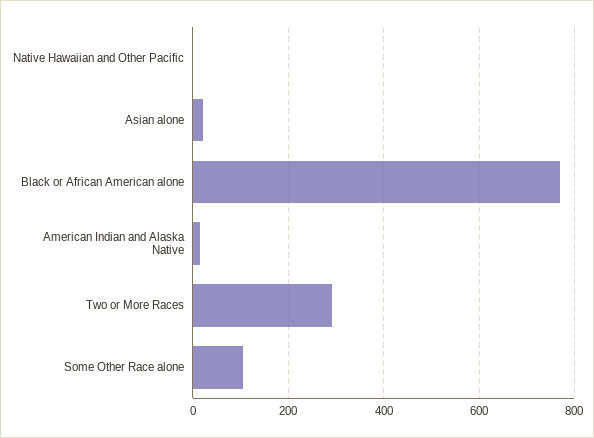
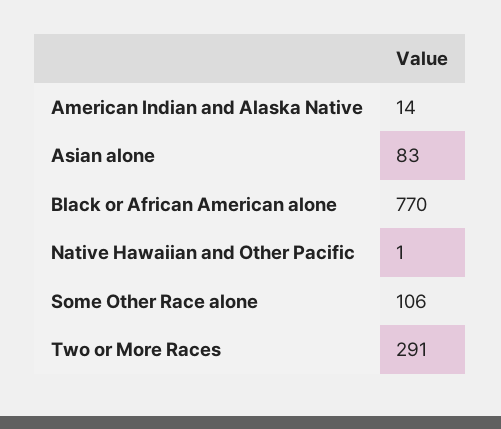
Asian alone: 20 -> 83

